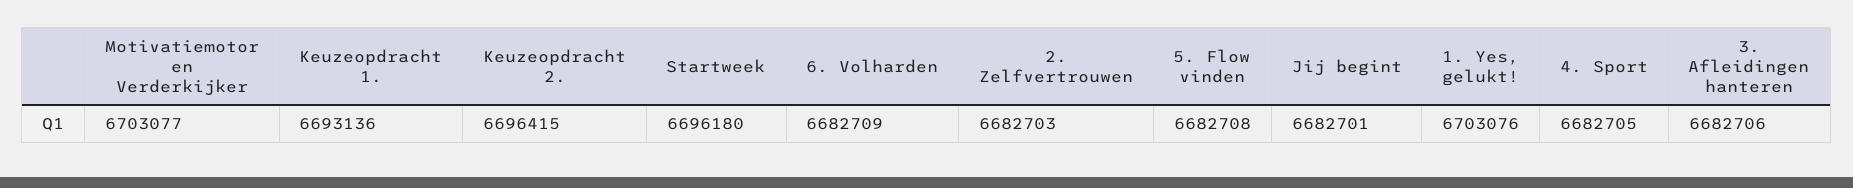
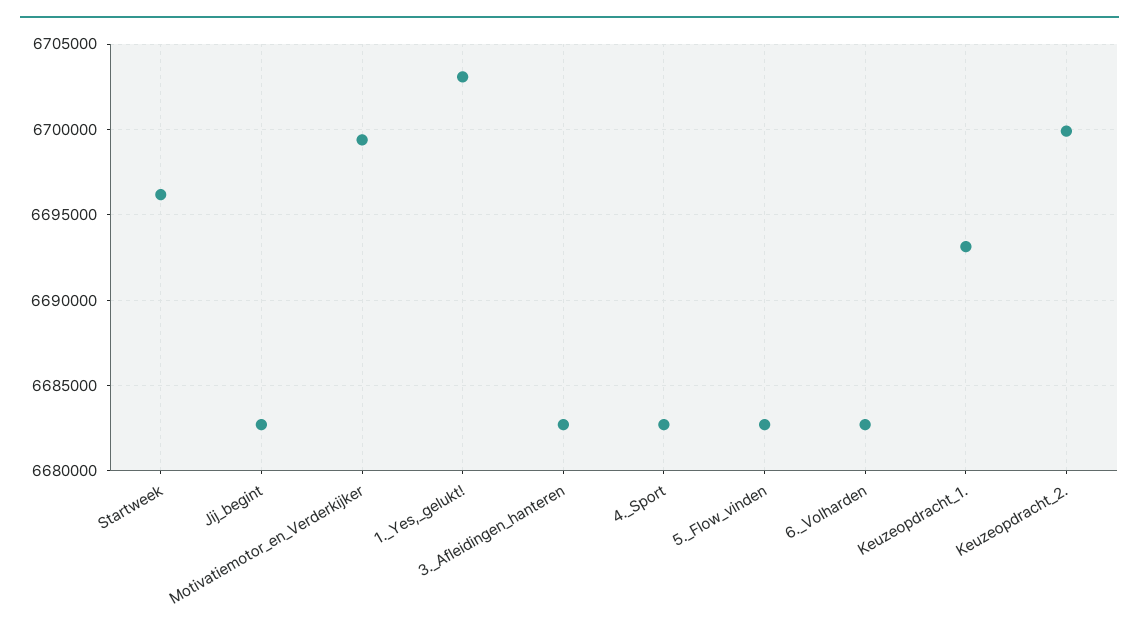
Motivatiemotor en Verderkijker: 6703077 -> 6699500
Keuzeopdracht 2.: 6696415 -> 6700000
2. Zelfvertrouwen: 6682703 -> none

